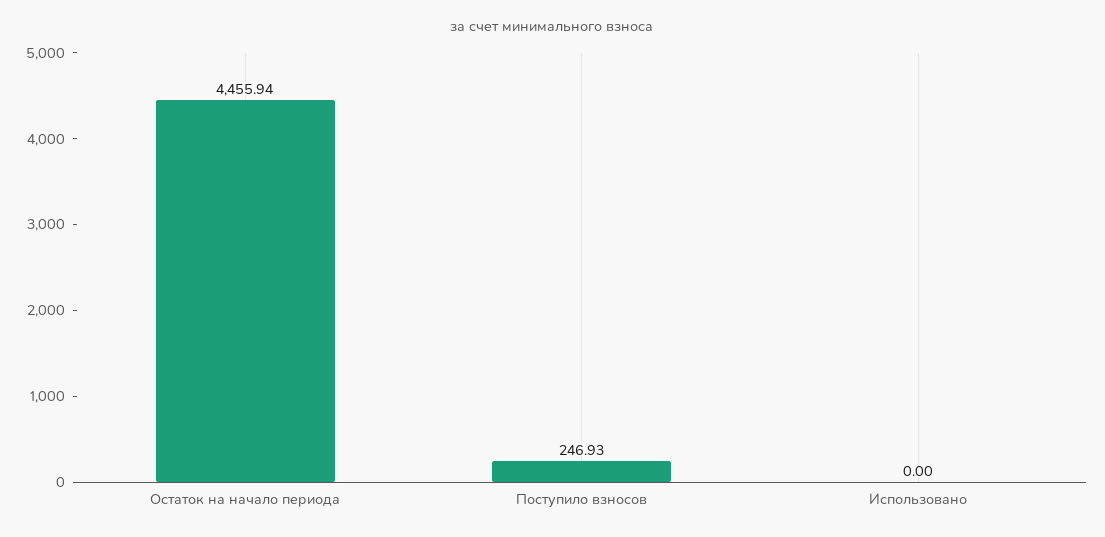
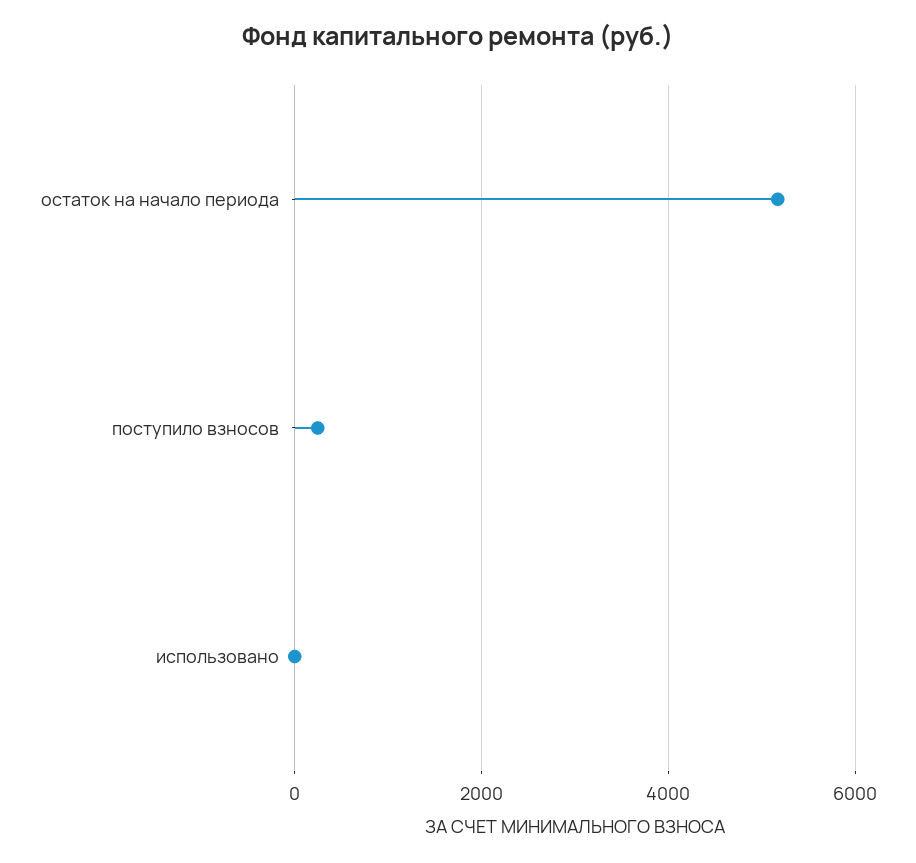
Остаток на начало периода: 4455.94 -> 5200

